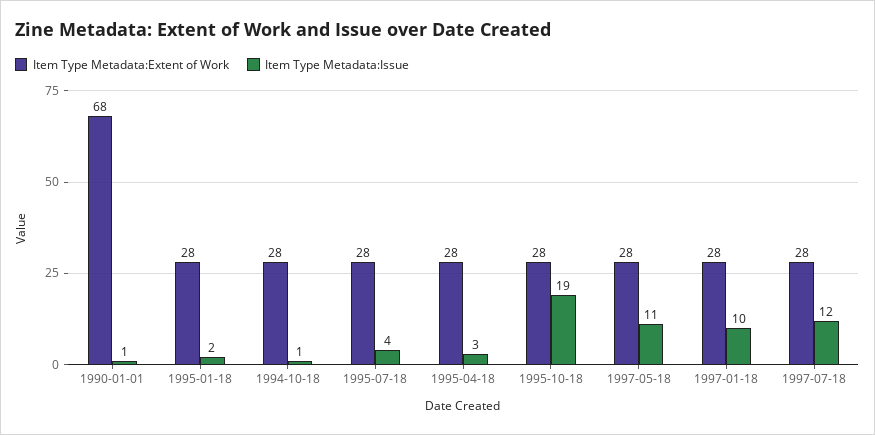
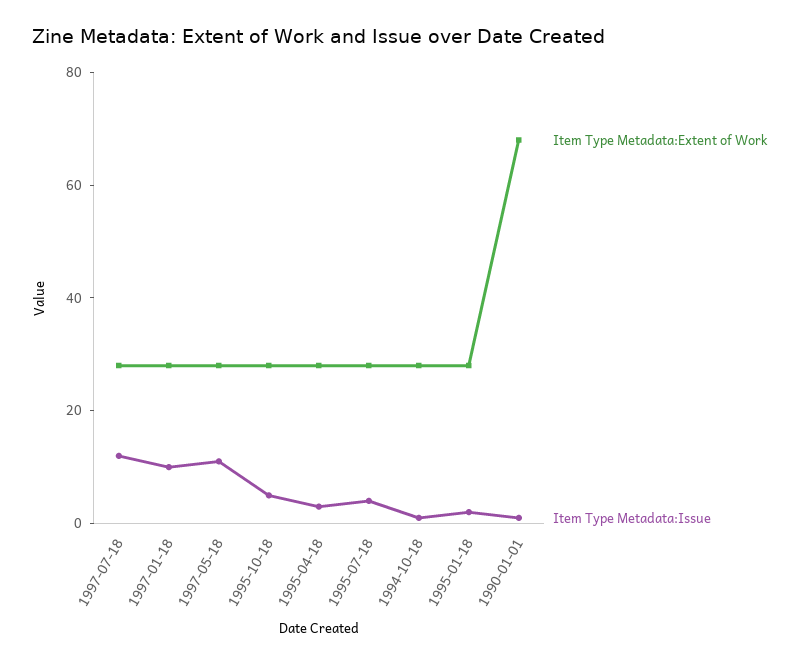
Item Type Metadata:Issue, 1995-10-18: 19 -> 5

